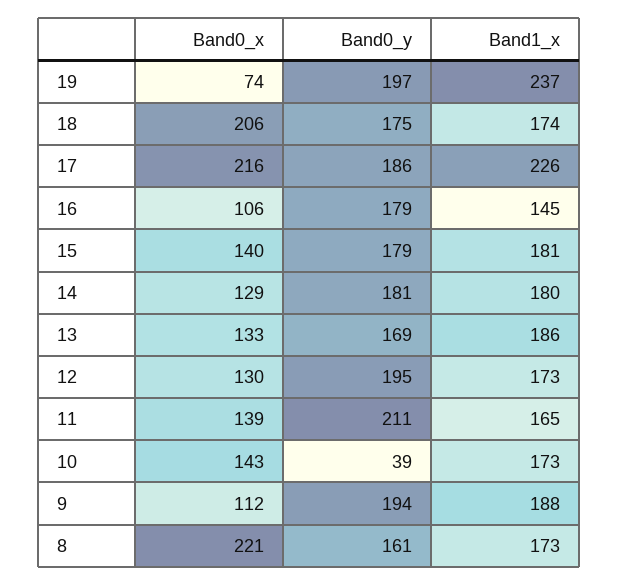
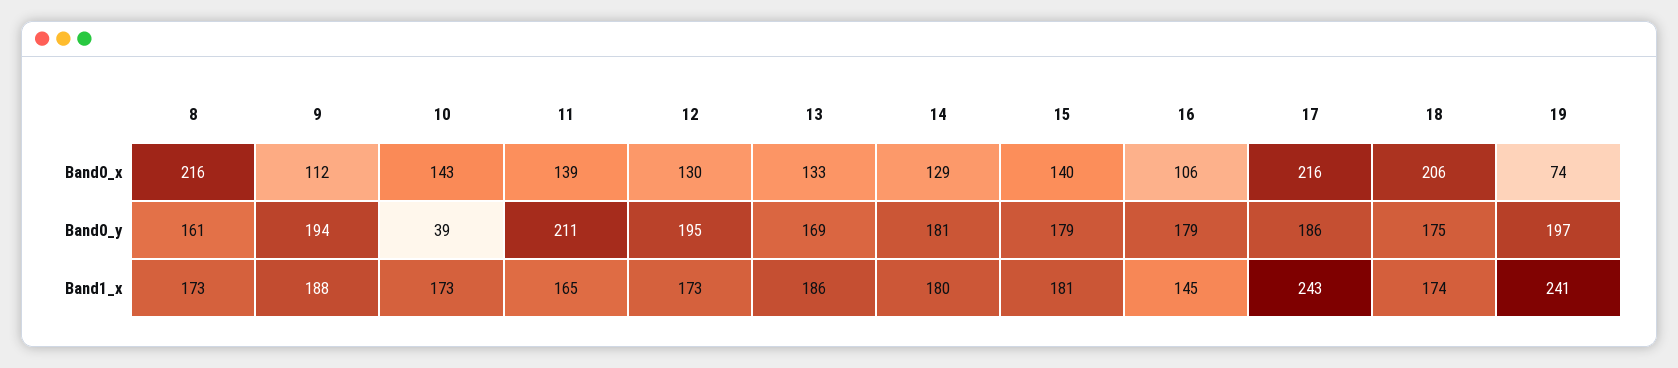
Band1_x, 19: 237 -> 241
Band1_x, 17: 226 -> 243
Band0_x, 8: 221 -> 216

